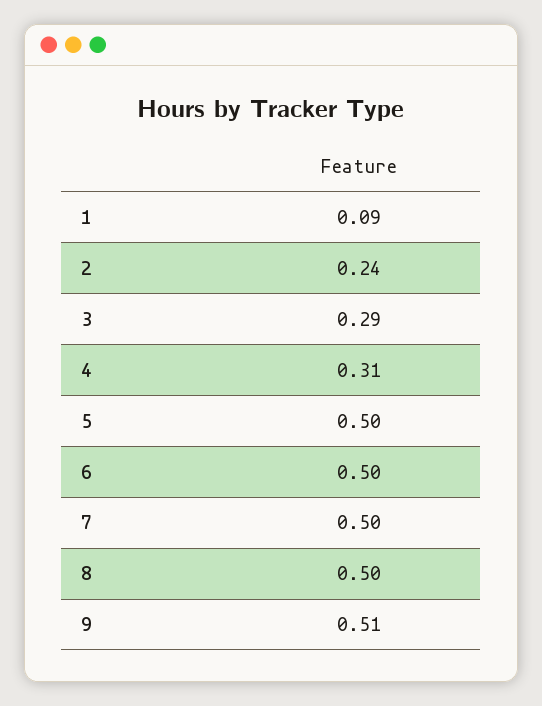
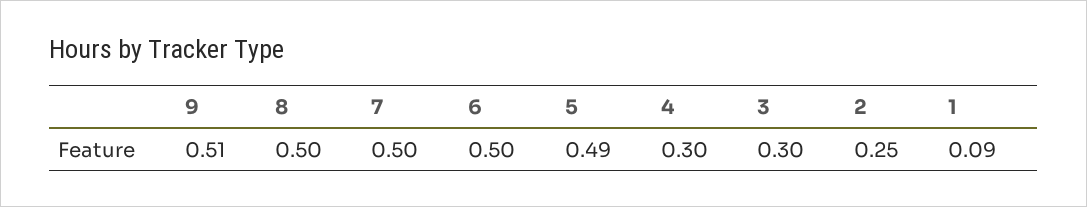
2: 0.24 -> 0.25
3: 0.29 -> 0.3
4: 0.31 -> 0.3
5: 0.5 -> 0.49

